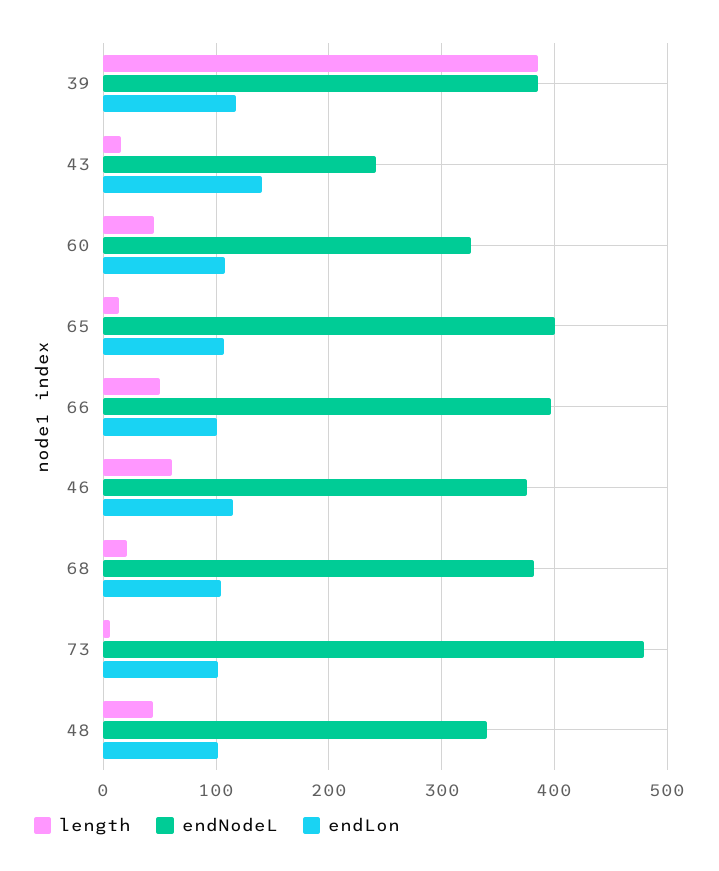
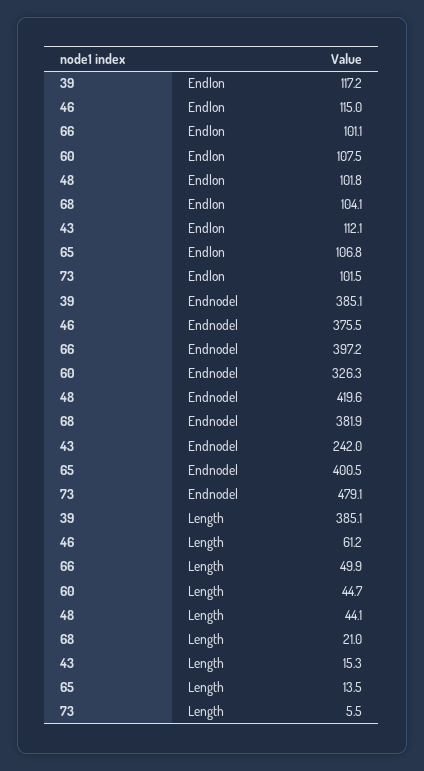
endLon, 43: 140 -> 112.1
endNodeL, 48: 340 -> 419.6

